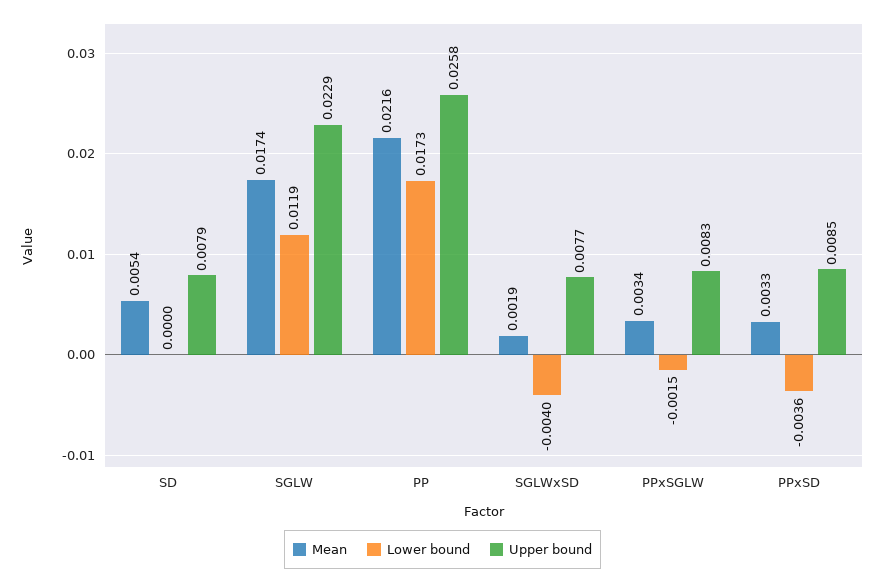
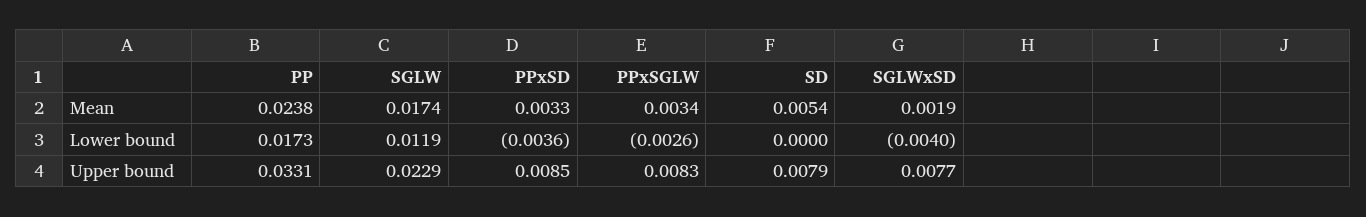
Mean, PP: 0.0216 -> 0.0238
Upper bound, PP: 0.0258 -> 0.0331
Lower bound, PPxSGLW: -0.0015 -> -0.0026

